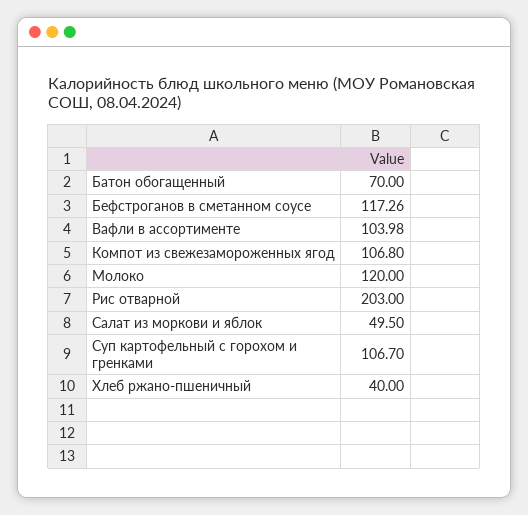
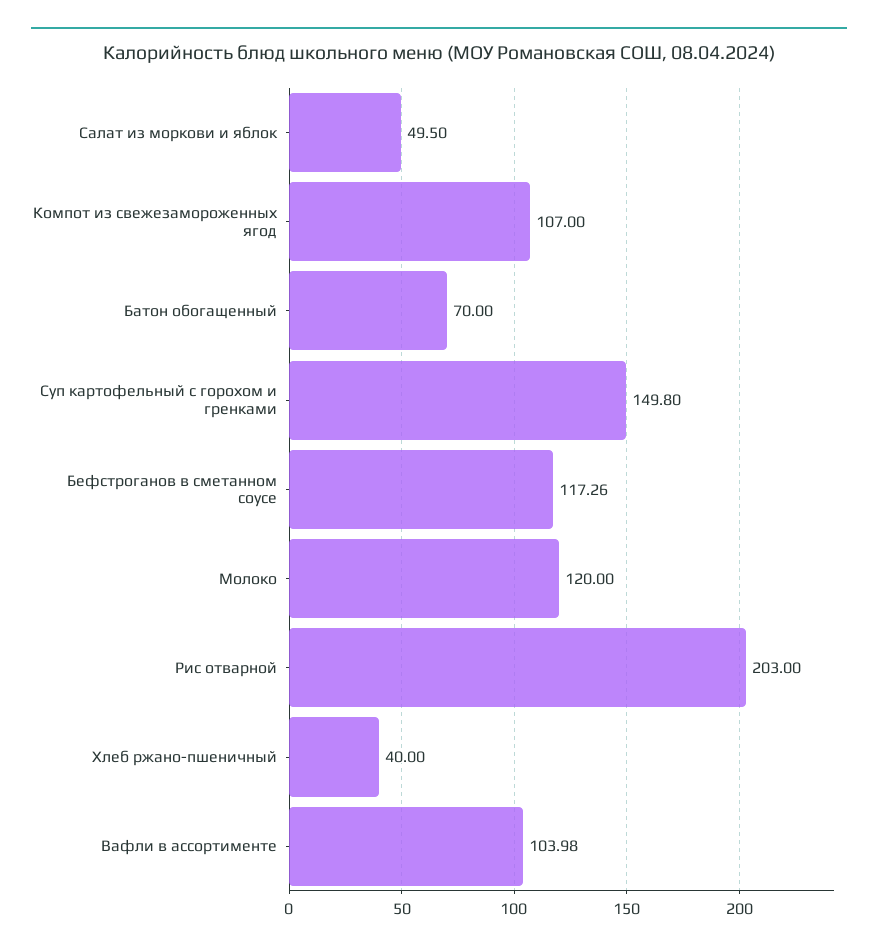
Компот из свежезамороженных ягод: 106.8 -> 107
Суп картофельный с горохом и гренками: 106.7 -> 149.8

